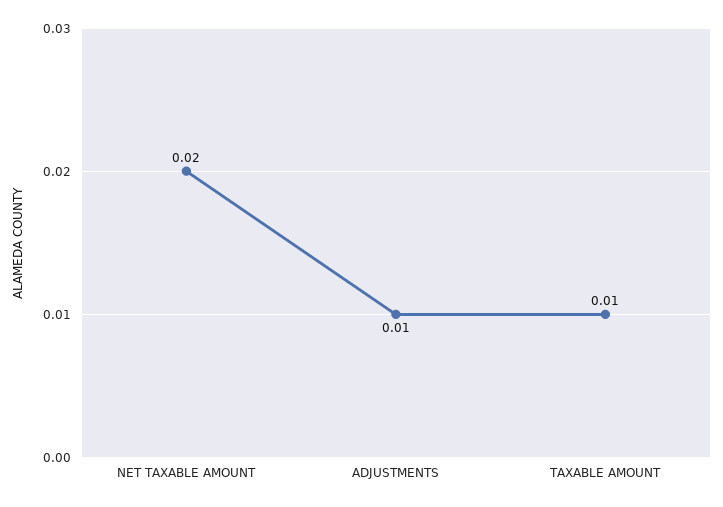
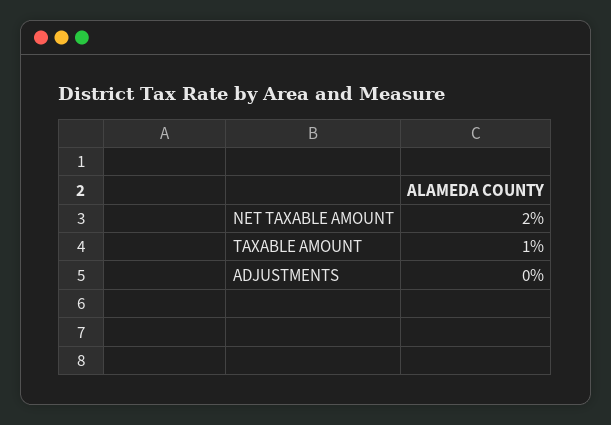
ADJUSTMENTS: 0.01 -> 0

